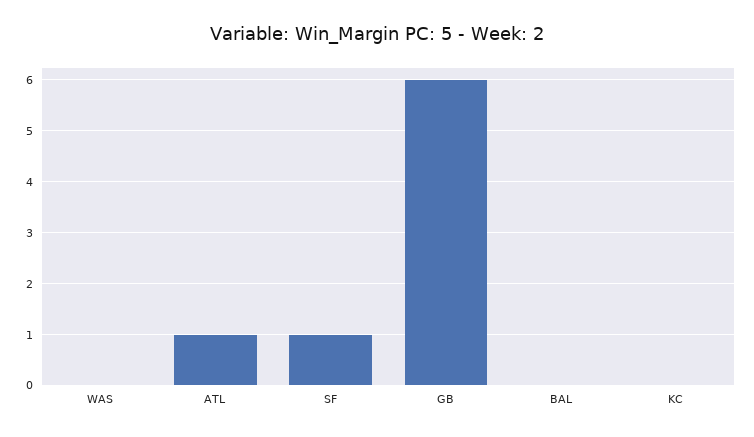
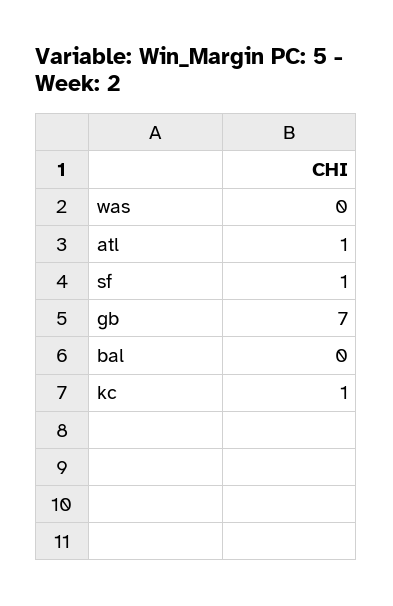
GB: 6 -> 7
KC: 0 -> 1

